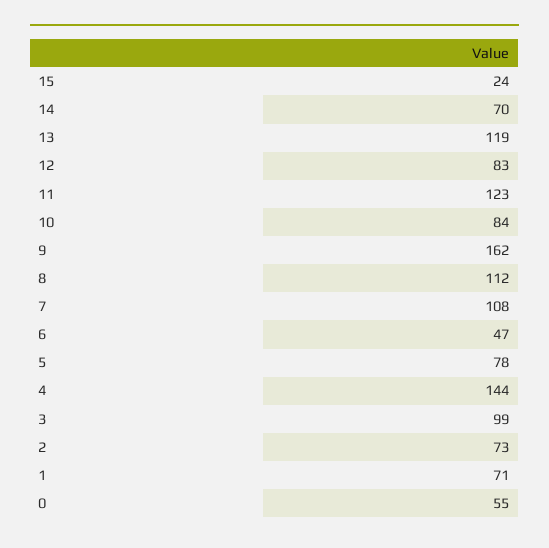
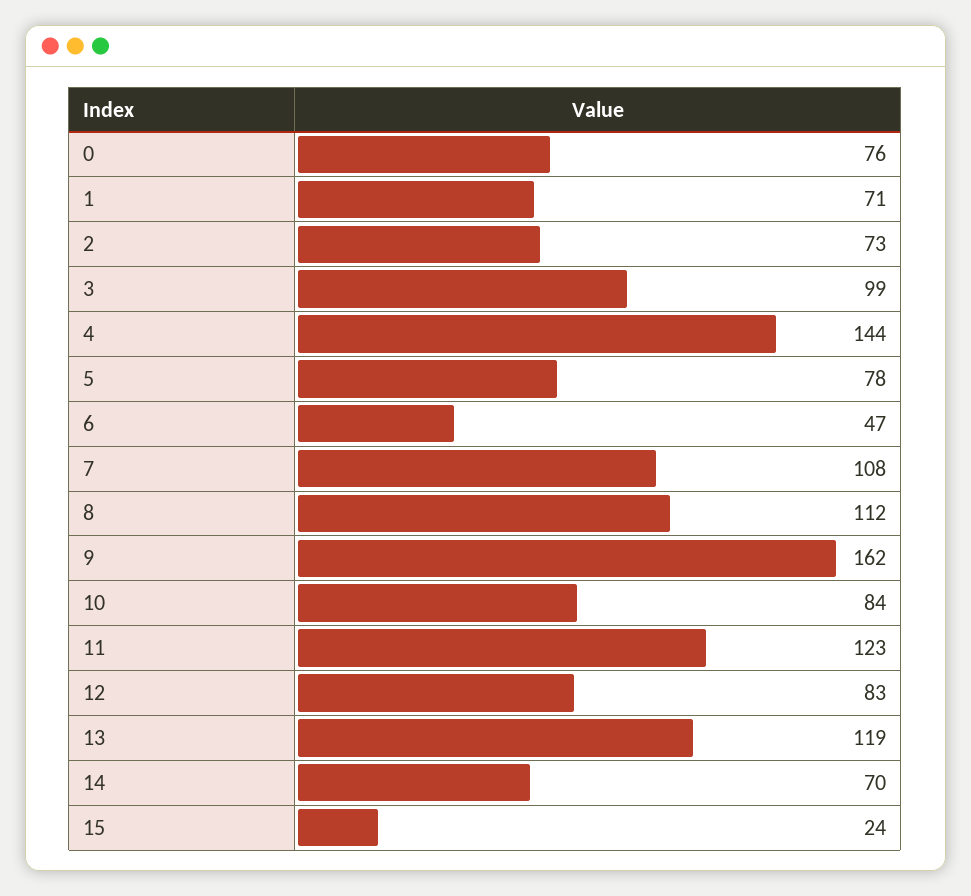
0: 55 -> 76

